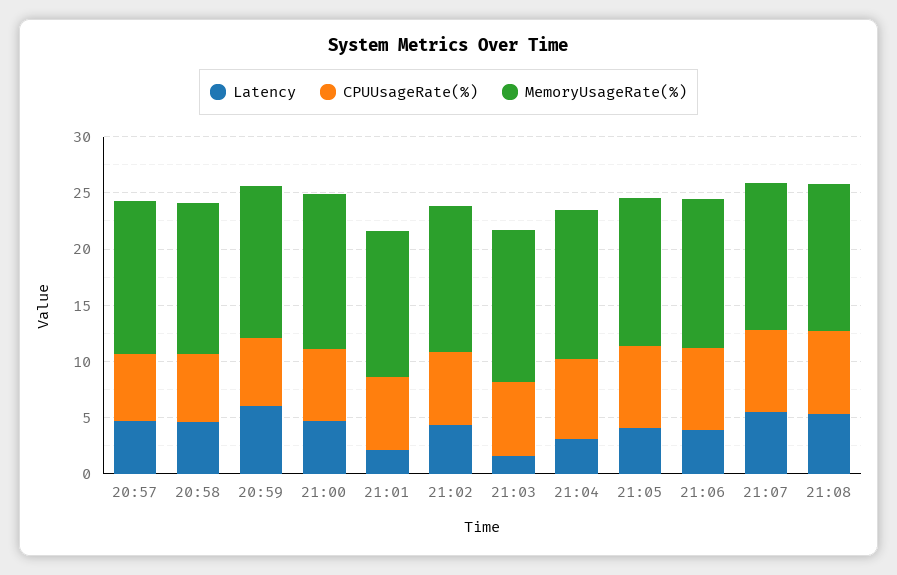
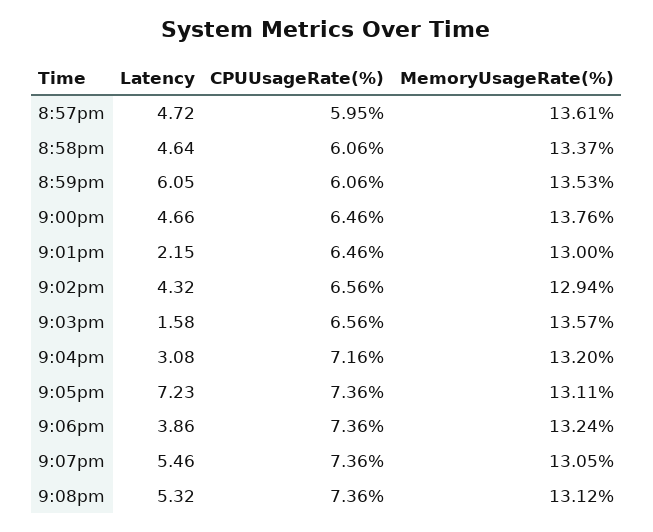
Latency, 21:05: 4 -> 7.23

